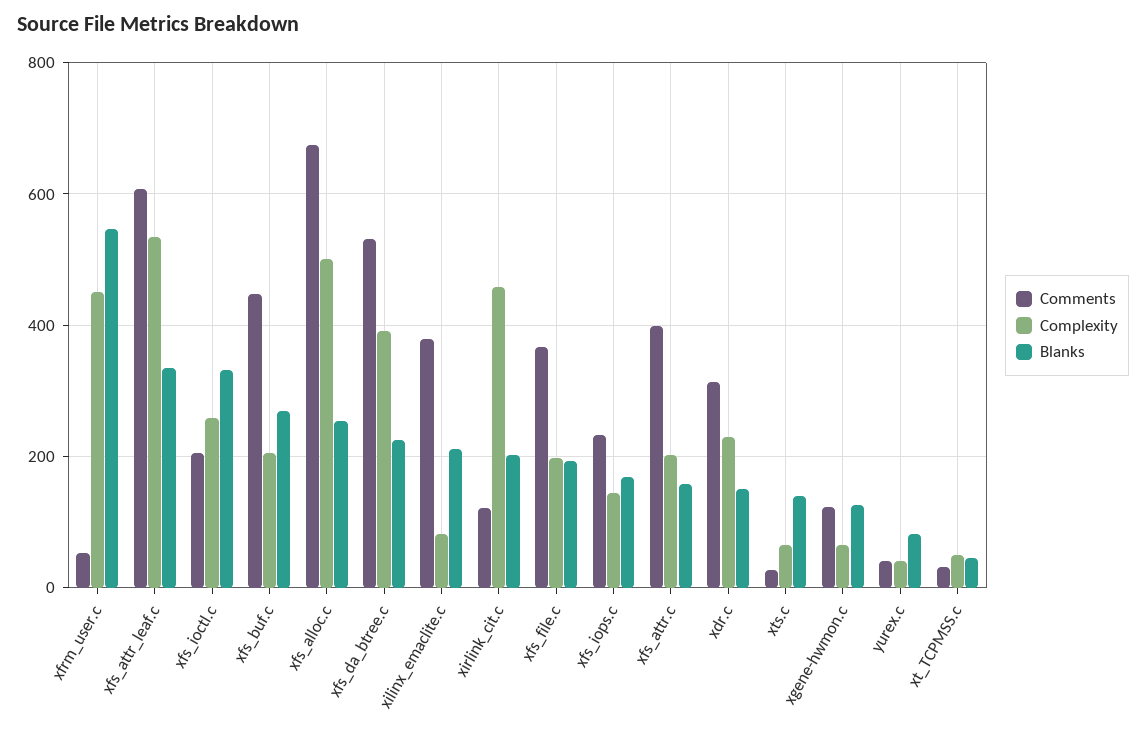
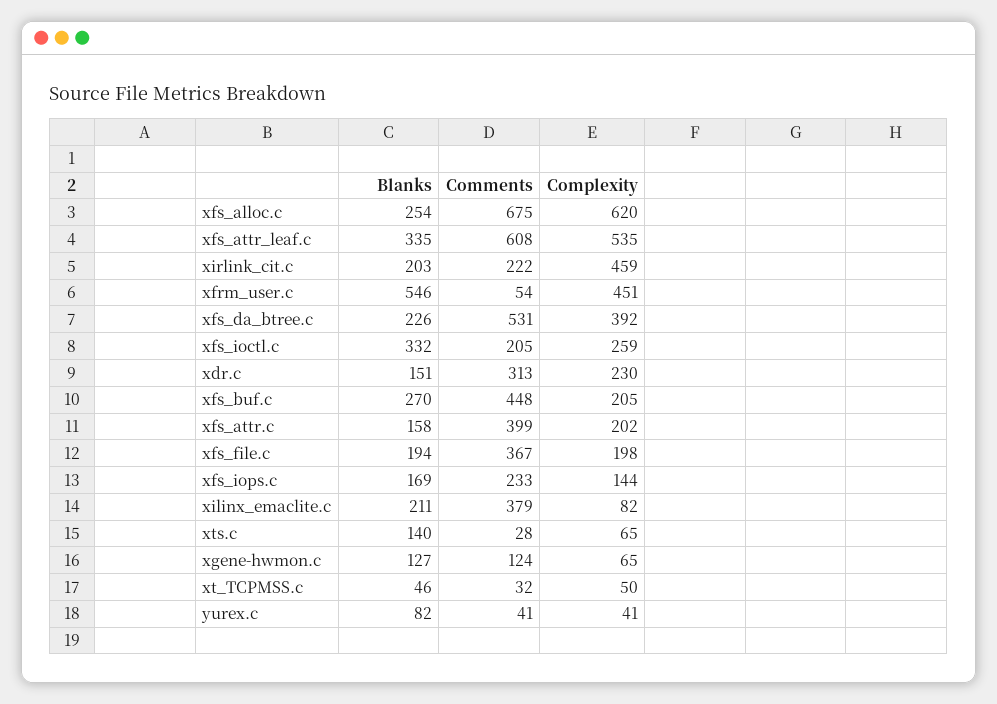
Complexity, xfs_alloc.c: 500 -> 620
Comments, xirlink_cit.c: 120 -> 222

